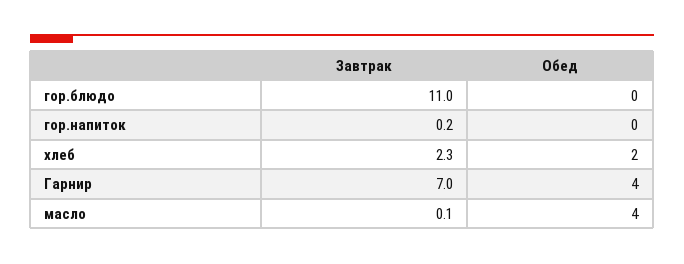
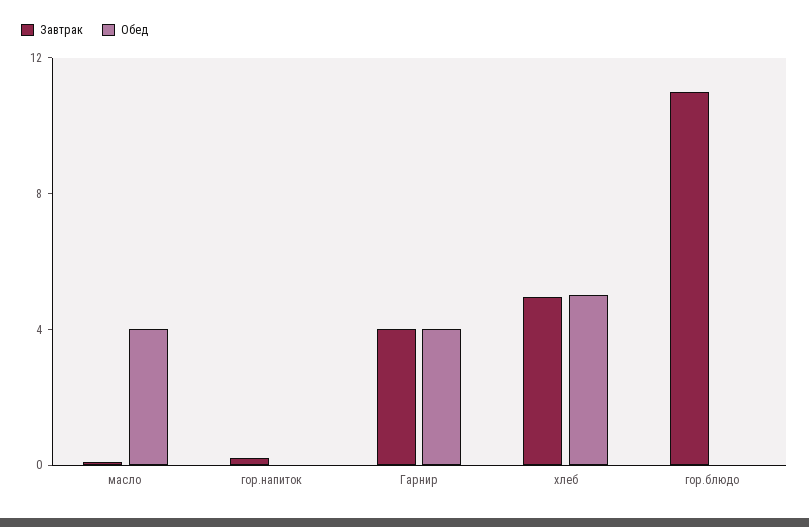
Завтрак, хлеб: 2.3 -> 5
Обед, хлеб: 2 -> 5
Завтрак, Гарнир: 7 -> 4

